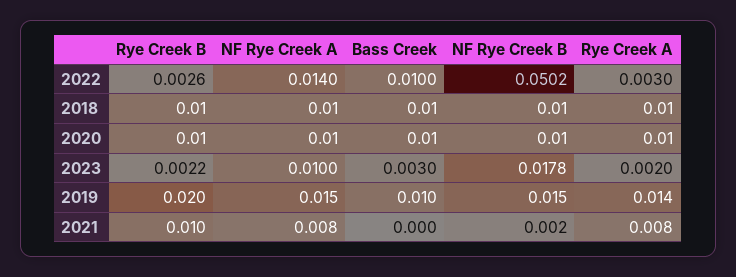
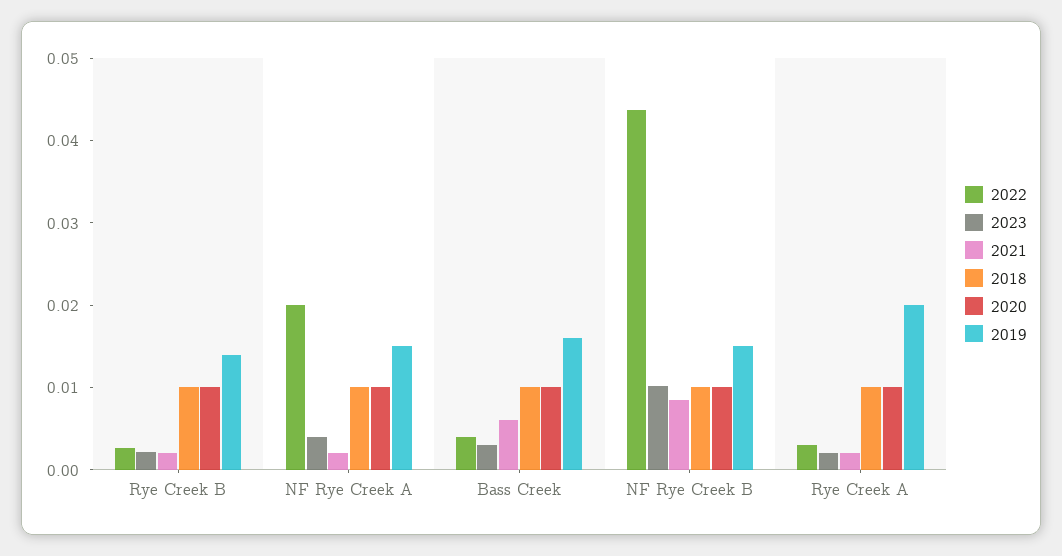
2022, NF Rye Creek A: 0.014 -> 0.02
2022, Bass Creek: 0.01 -> 0.004
2022, NF Rye Creek B: 0.0502 -> 0.044
2023, NF Rye Creek A: 0.01 -> 0.004
2023, NF Rye Creek B: 0.0178 -> 0.01
2019, Rye Creek B: 0.02 -> 0.014
2019, Bass Creek: 0.01 -> 0.016
2019, Rye Creek A: 0.014 -> 0.02
2021, Rye Creek B: 0.01 -> 0.002
2021, NF Rye Creek A: 0.008 -> 0.002
2021, Bass Creek: 0 -> 0.006
2021, NF Rye Creek B: 0.002 -> 0.008
2021, Rye Creek A: 0.008 -> 0.002

